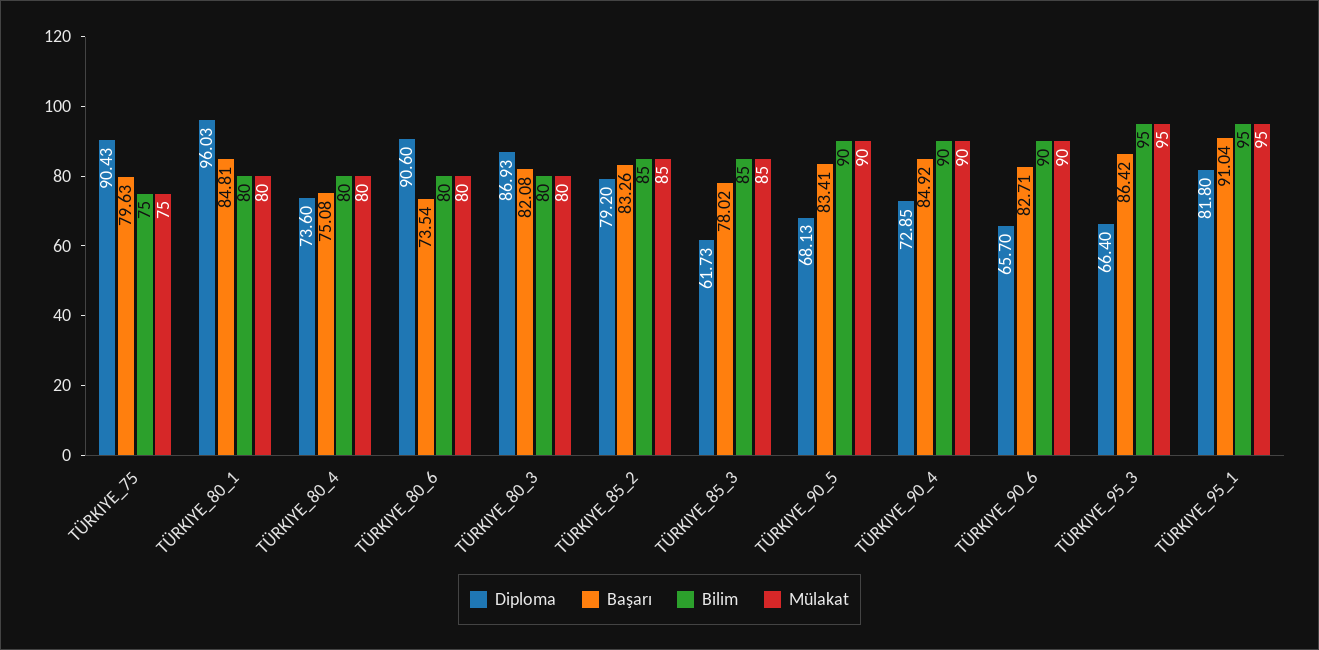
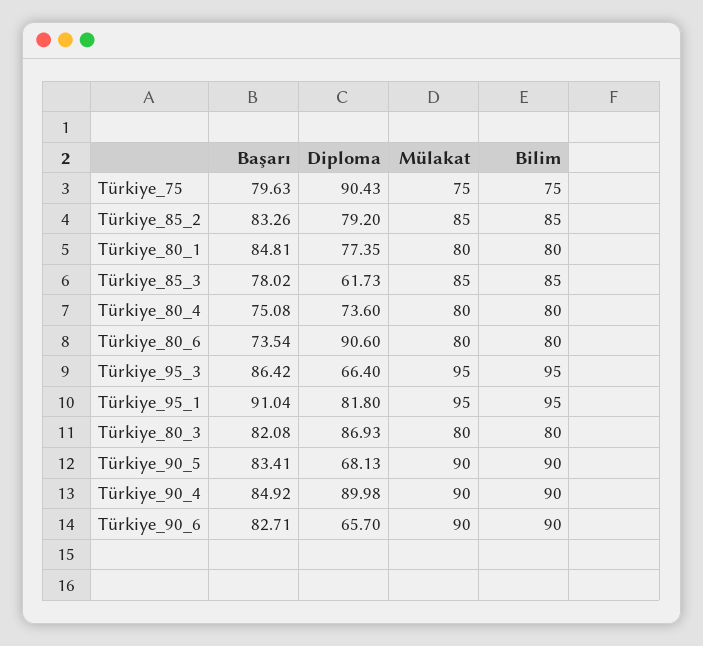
Diploma, TÜRKIYE_80_1: 96.03 -> 77.35
Diploma, TÜRKIYE_90_4: 72.85 -> 89.98

